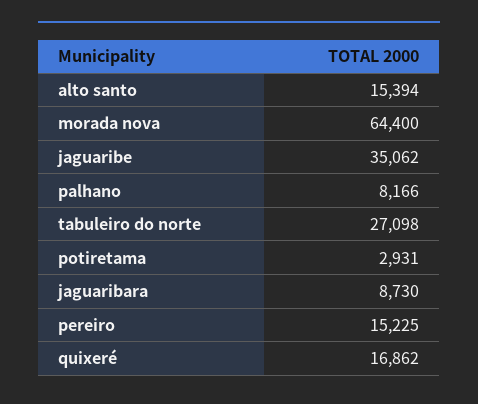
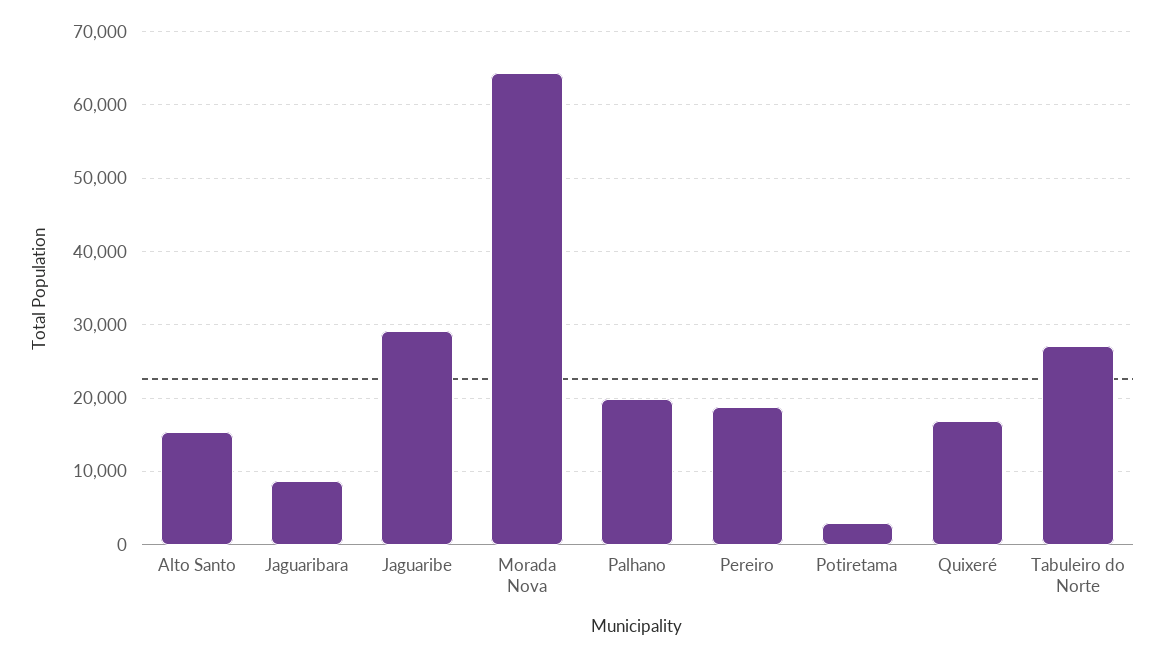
jaguaribe: 35062 -> 29000
palhano: 8166 -> 20000
pereiro: 15225 -> 19000

